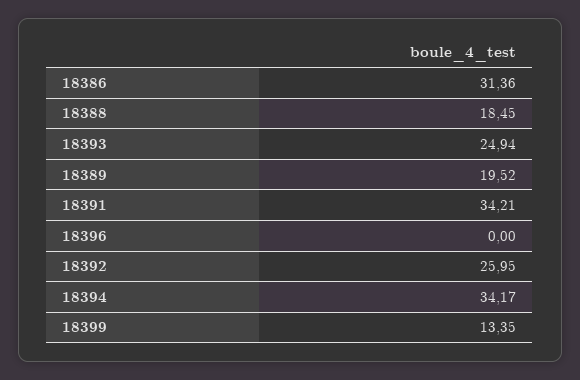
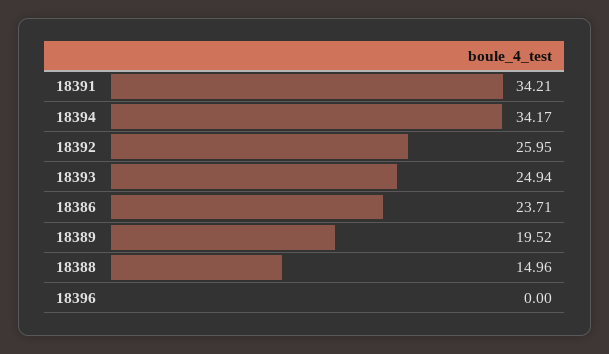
18386: 31.36 -> 23.71
18388: 18.45 -> 14.96
18399: 13.35 -> none

